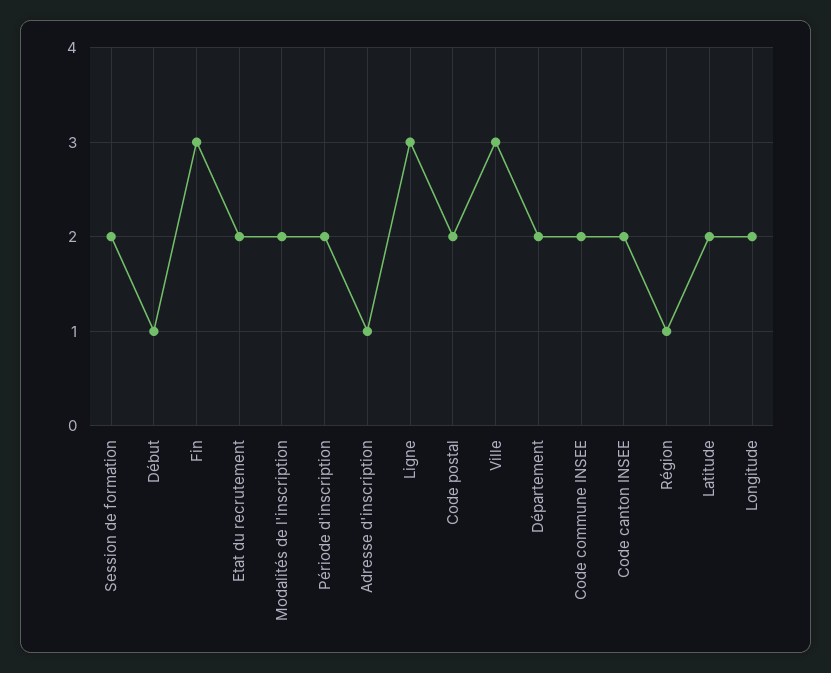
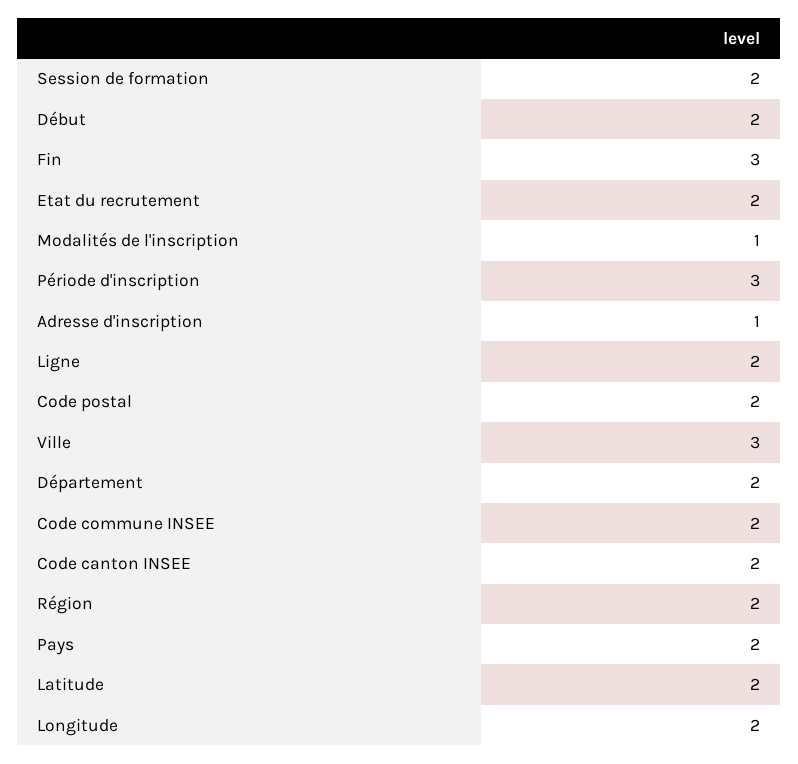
Début: 1 -> 2
Modalités de l'inscription: 2 -> 1
Période d'inscription: 2 -> 3
Ligne: 3 -> 2
Région: 1 -> 2
Pays: none -> 2

